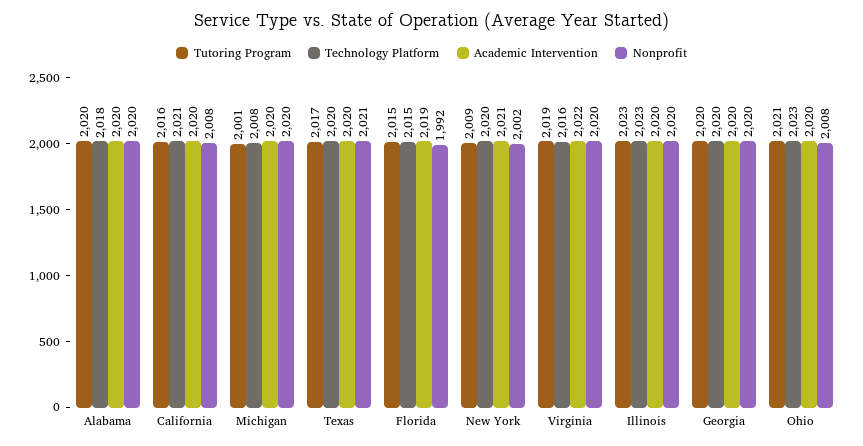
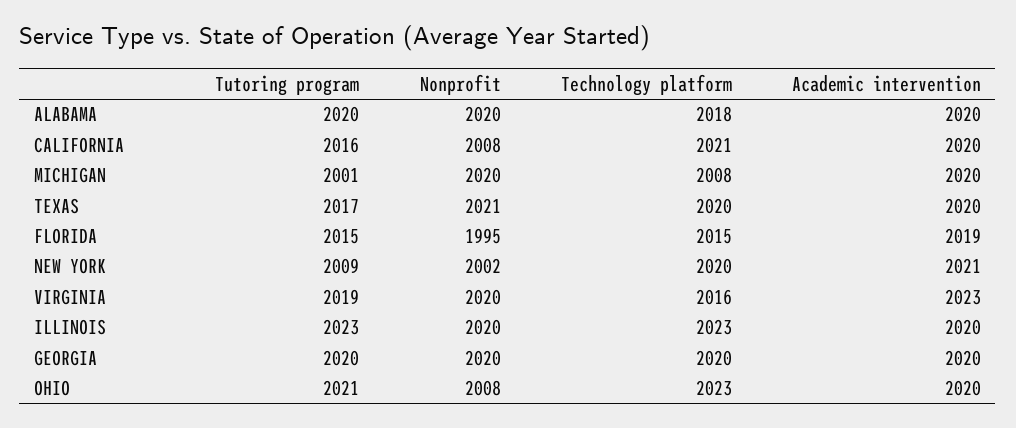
Nonprofit, Florida: 1992 -> 1995
Academic Intervention, Virginia: 2022 -> 2023

